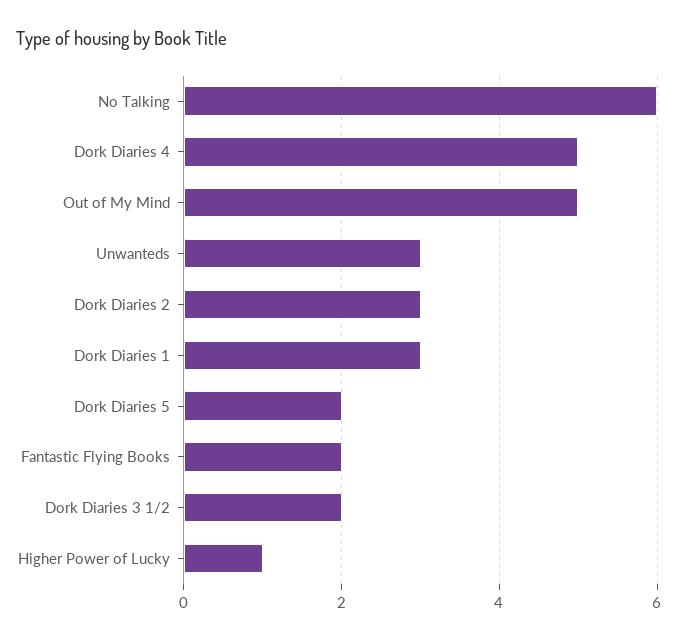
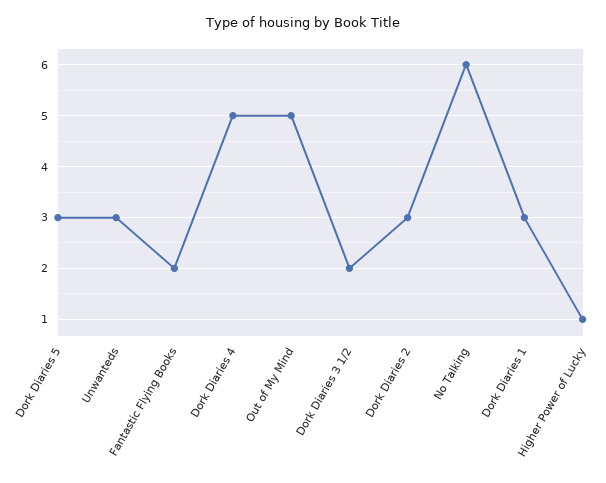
Dork Diaries 5: 2 -> 3

